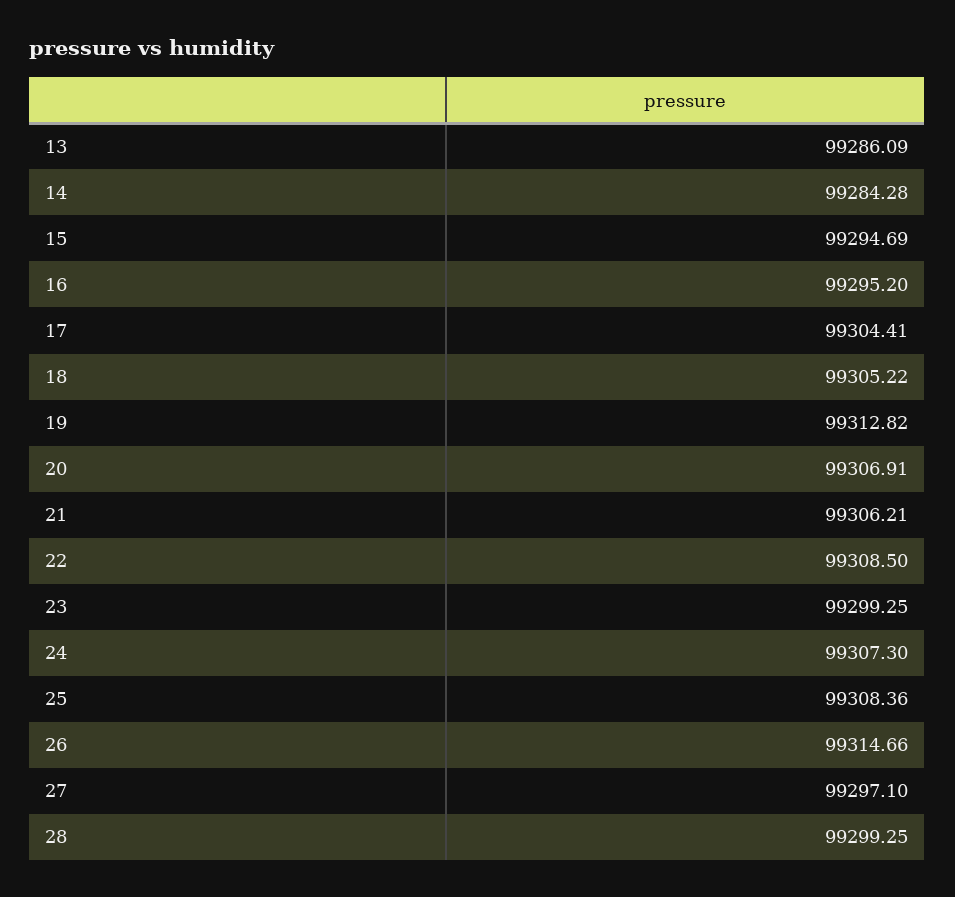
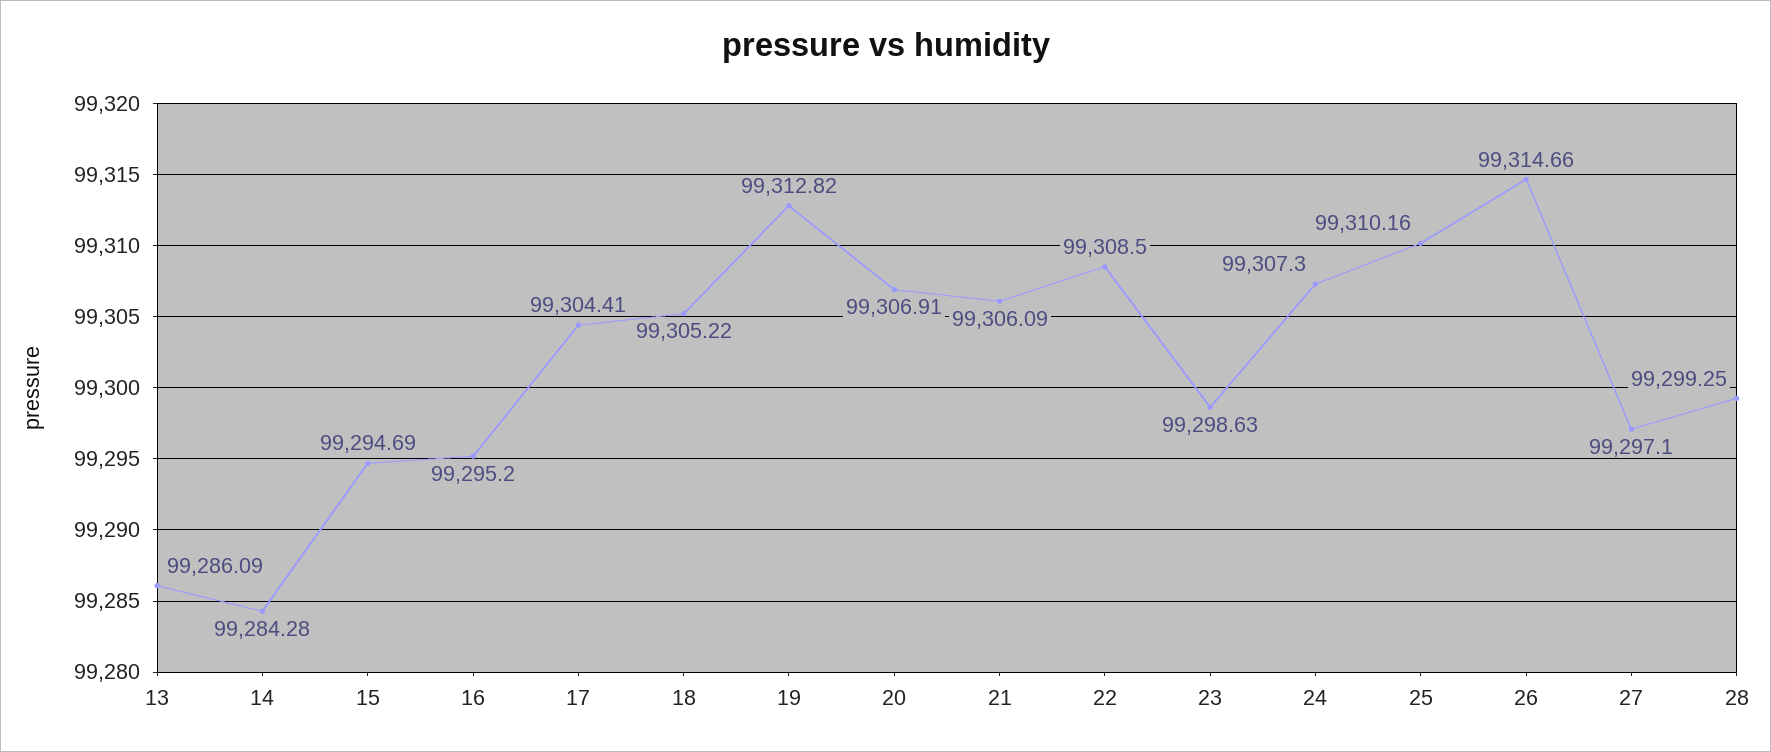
21: 99306.21 -> 99306.09
23: 99299.25 -> 99298.63
25: 99308.36 -> 99310.16

